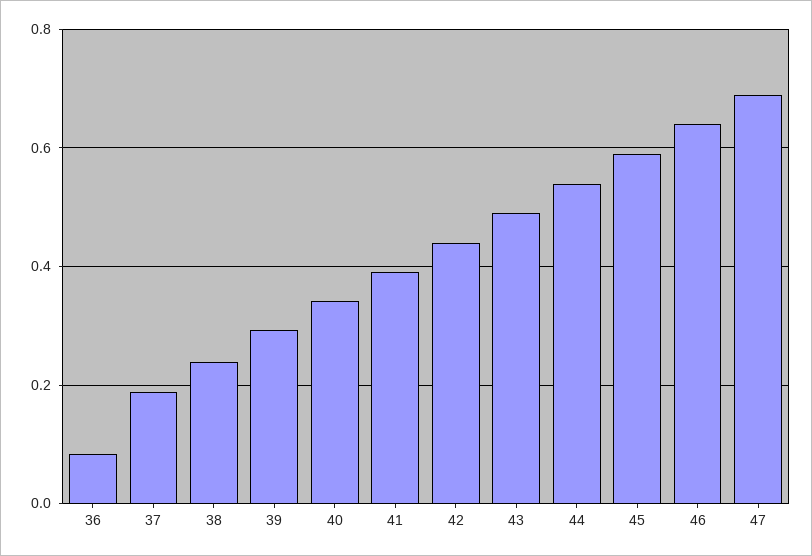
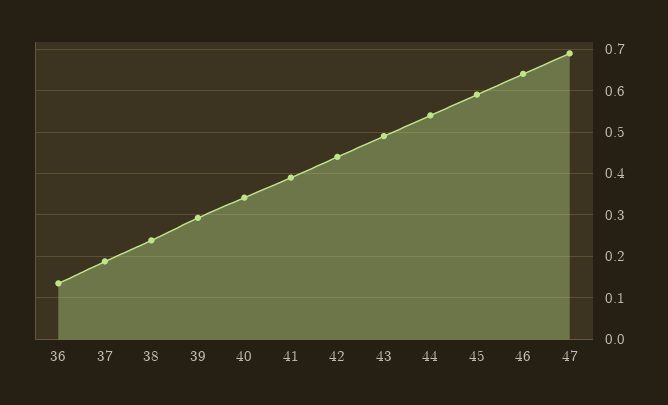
36: 0.08 -> 0.14

